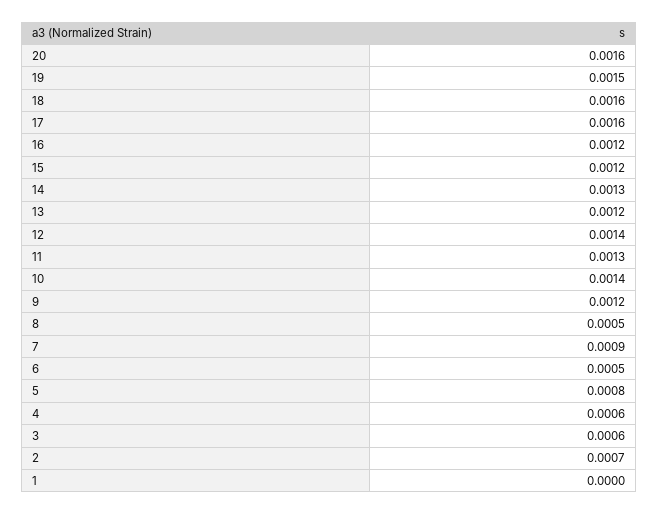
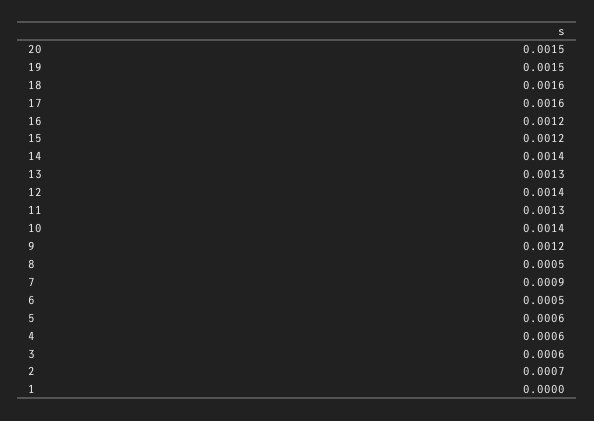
20: 0.0016 -> 0.0015
14: 0.0013 -> 0.0014
13: 0.0012 -> 0.0013
5: 0.0008 -> 0.0006

